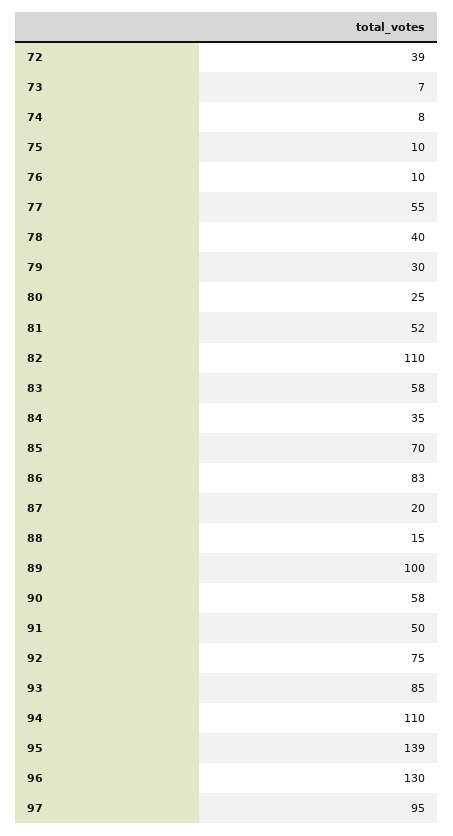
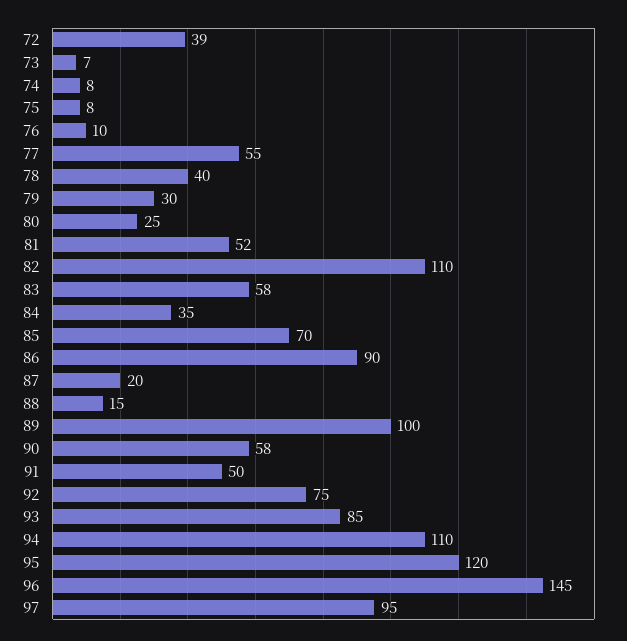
75: 10 -> 8
86: 83 -> 90
95: 139 -> 120
96: 130 -> 145

